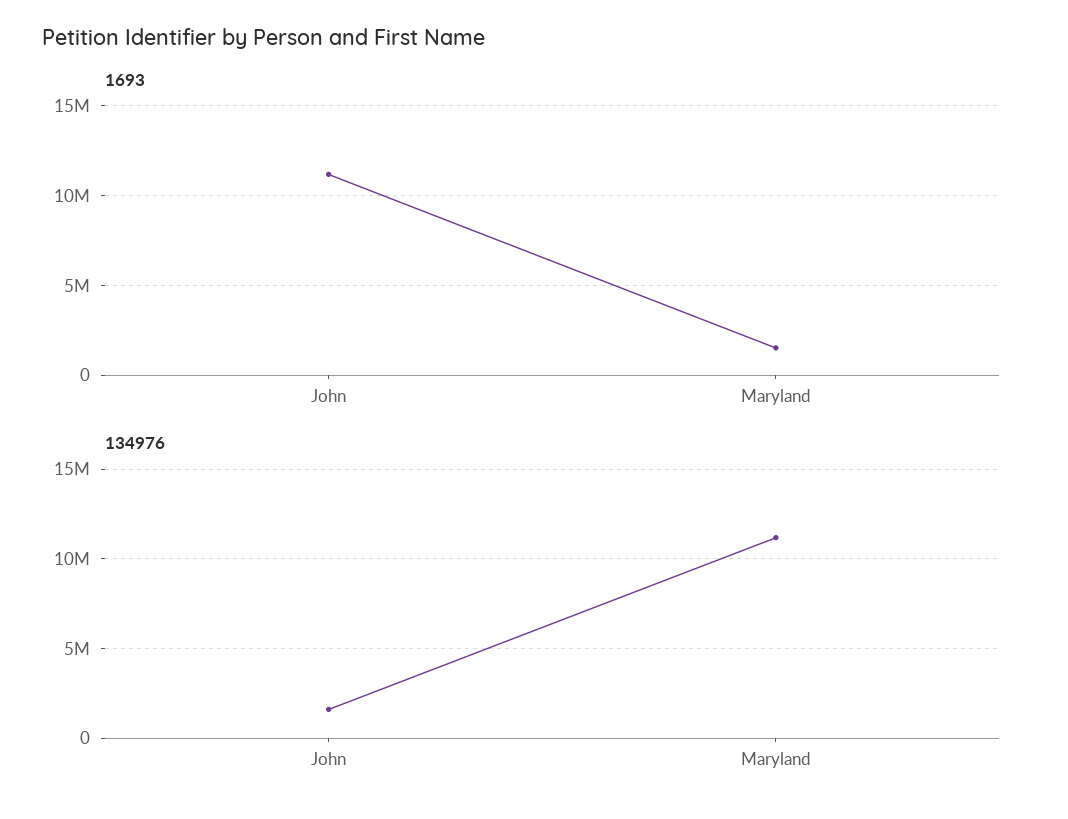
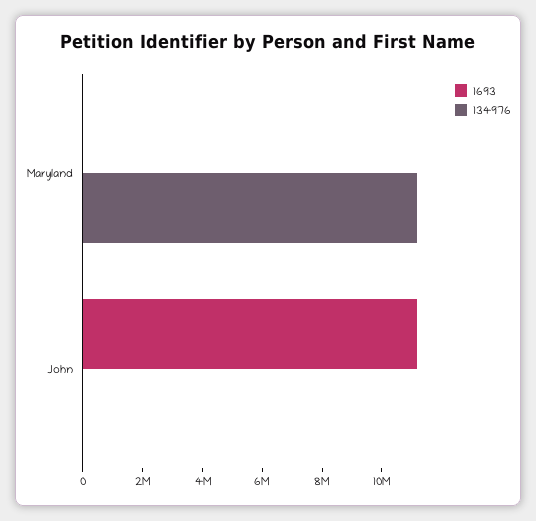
1693, Maryland: 1500000 -> 0
134976, John: 1500000 -> 0

